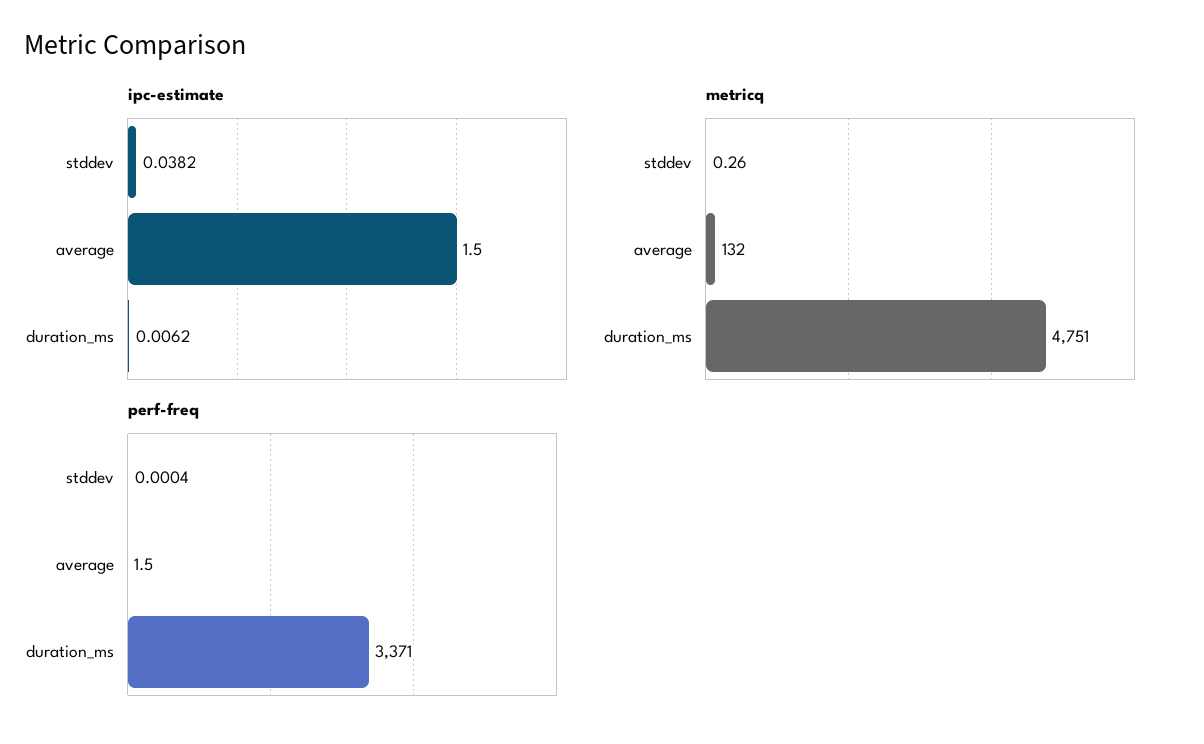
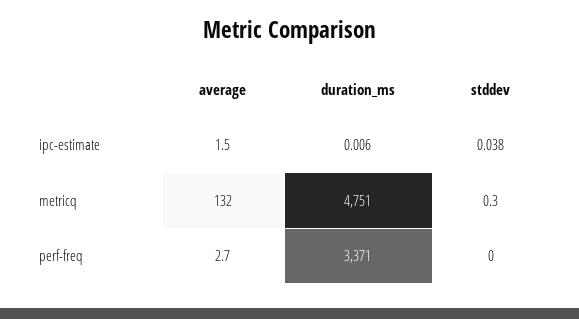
perf-freq, average: 1.5 -> 2.7

